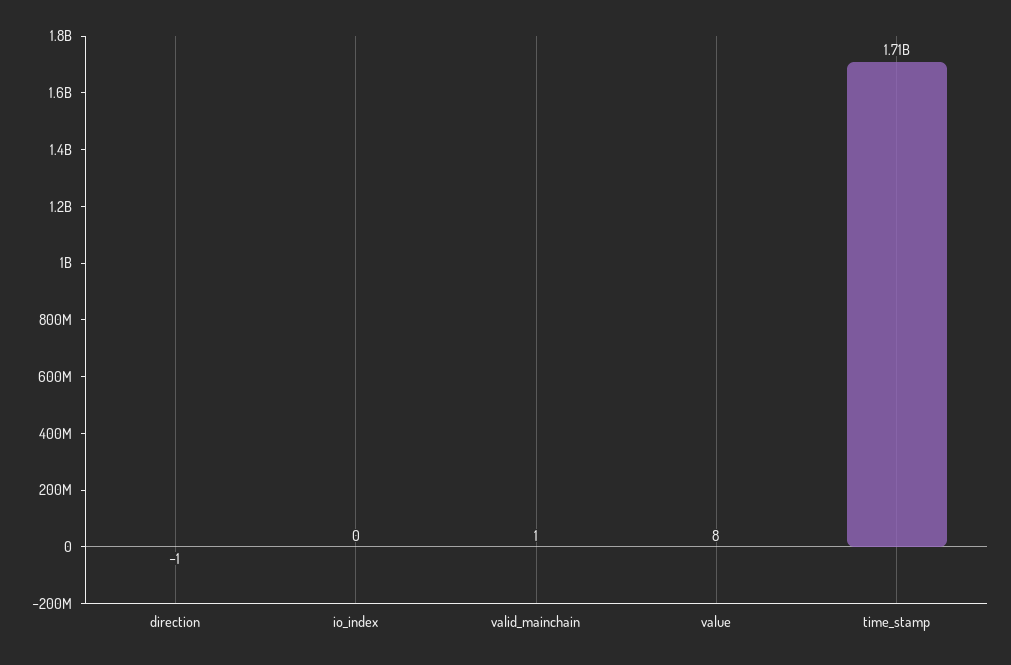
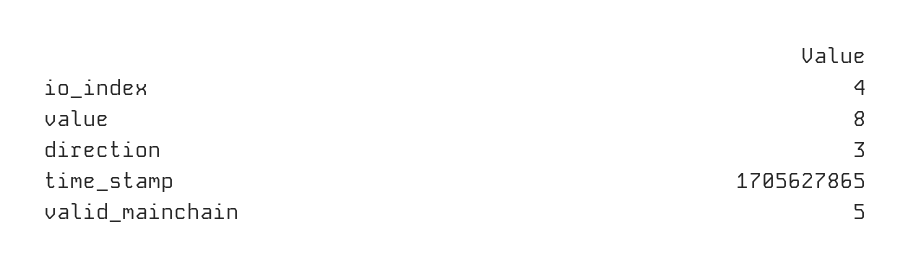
direction: -1 -> 3
io_index: 0 -> 4
valid_mainchain: 1 -> 5

